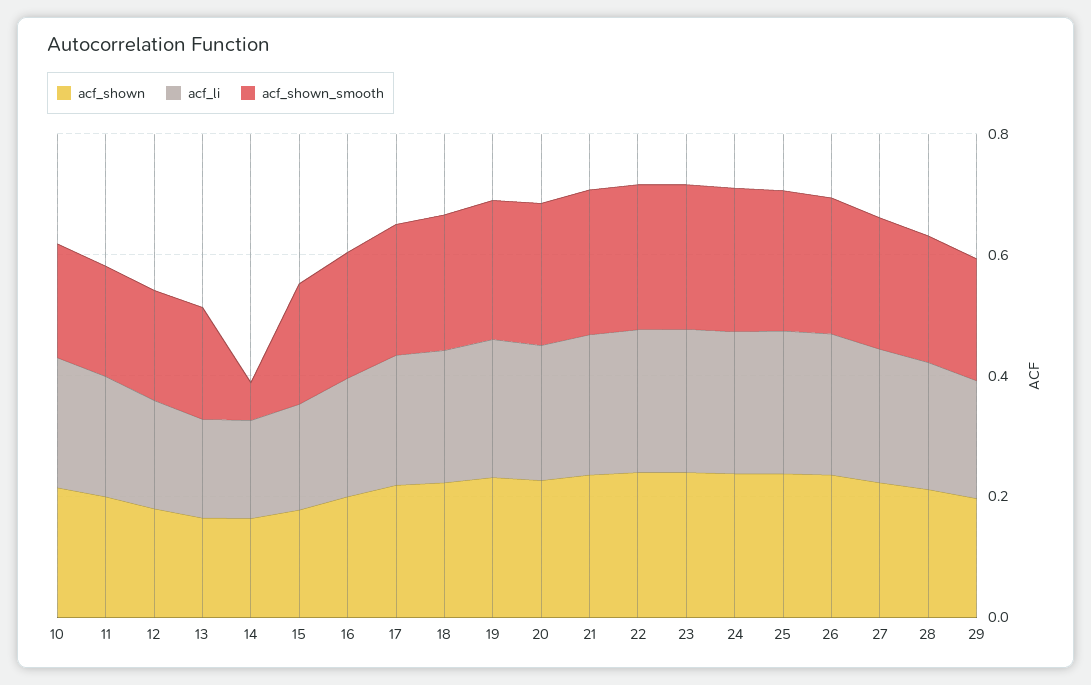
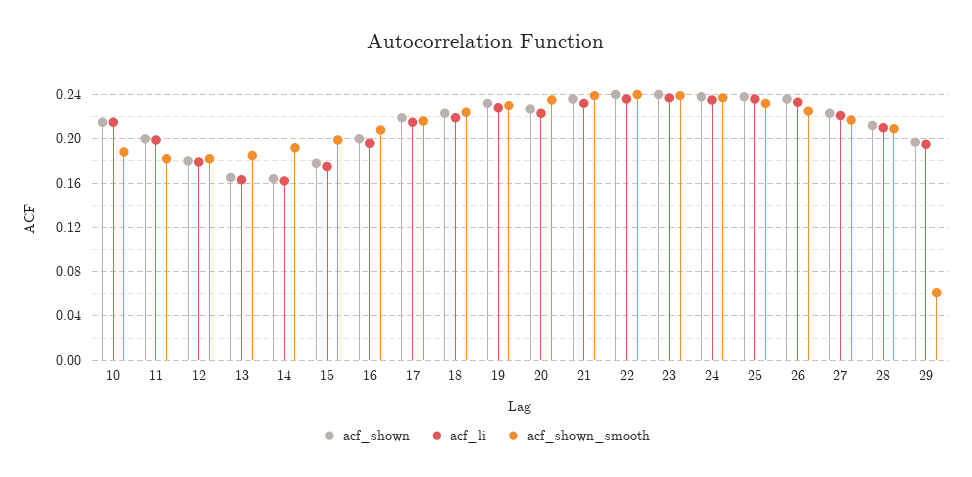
acf_shown_smooth, 14: 0.05 -> 0.19
acf_shown_smooth, 29: 0.2 -> 0.06

